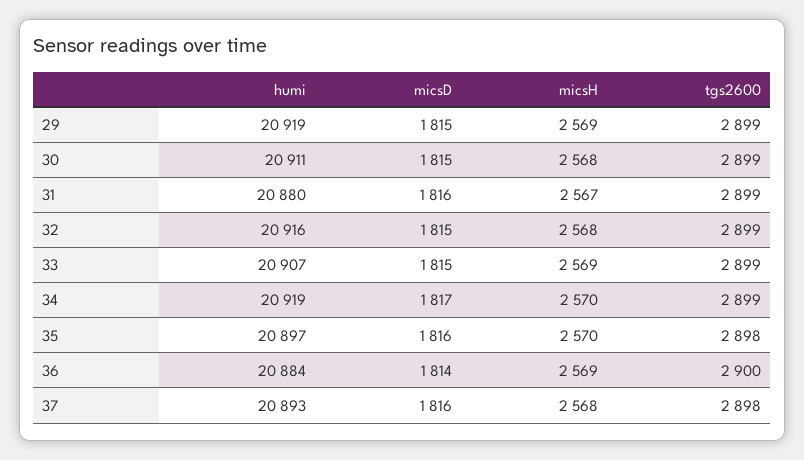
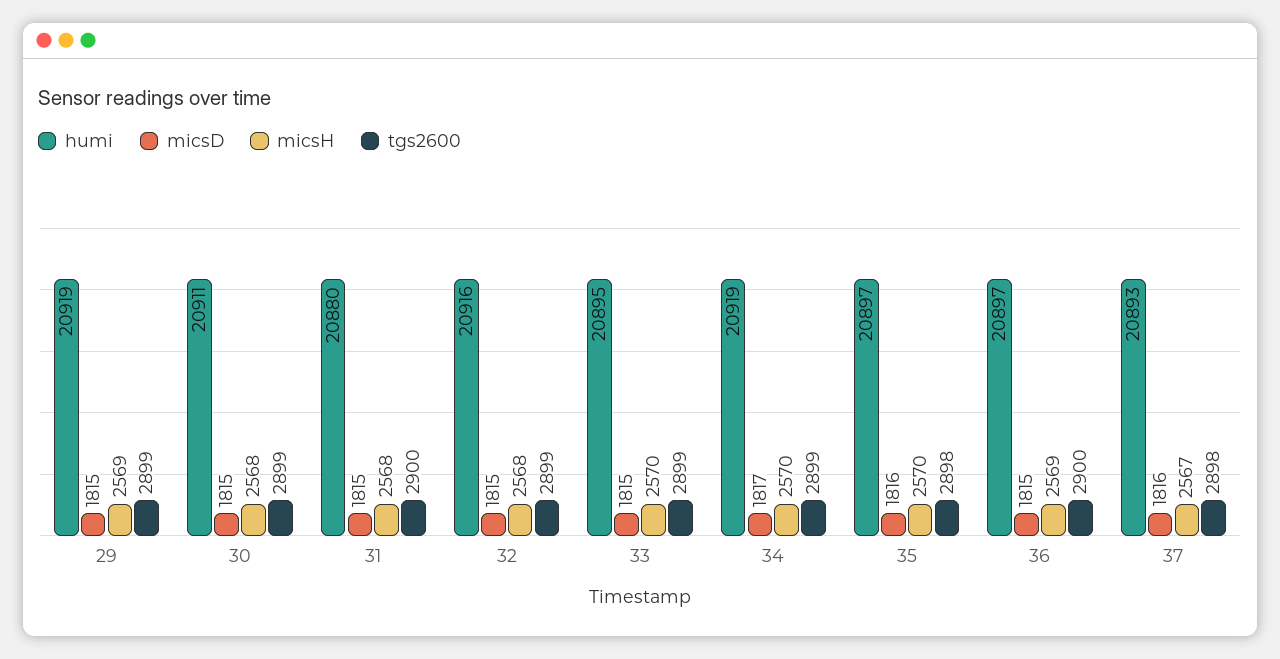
micsD, 31: 1816 -> 1815
micsH, 31: 2567 -> 2568
tgs2600, 31: 2899 -> 2900
humi, 33: 20907 -> 20895
micsH, 33: 2569 -> 2570
humi, 36: 20884 -> 20897
micsD, 36: 1814 -> 1815
micsH, 37: 2568 -> 2567

